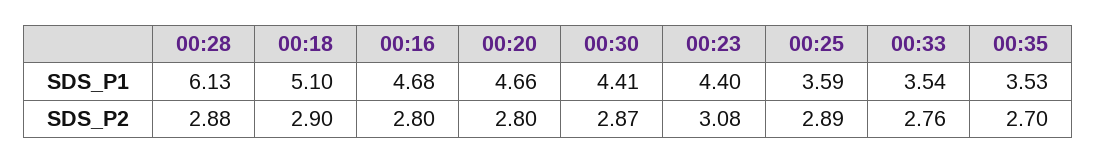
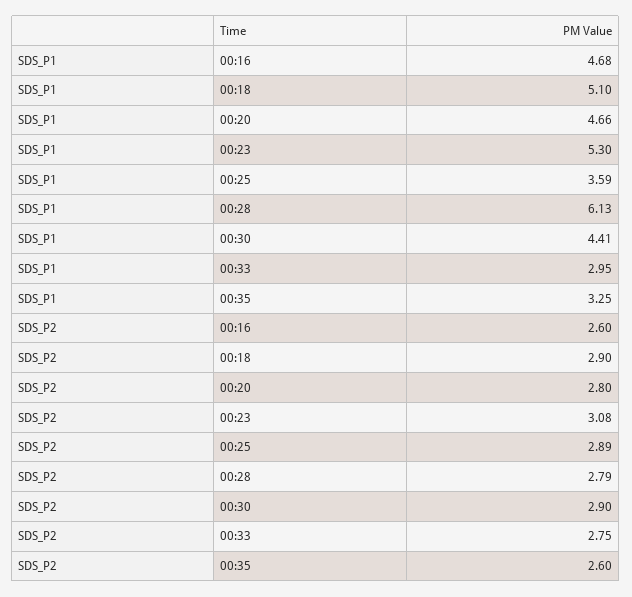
00:23, SDS_P1: 4.4 -> 5.3
00:33, SDS_P1: 3.54 -> 2.95
00:35, SDS_P1: 3.53 -> 3.25
00:28, SDS_P2: 2.88 -> 2.79
00:16, SDS_P2: 2.8 -> 2.6
00:30, SDS_P2: 2.87 -> 2.9
00:33, SDS_P2: 2.76 -> 2.75
00:35, SDS_P2: 2.7 -> 2.6

